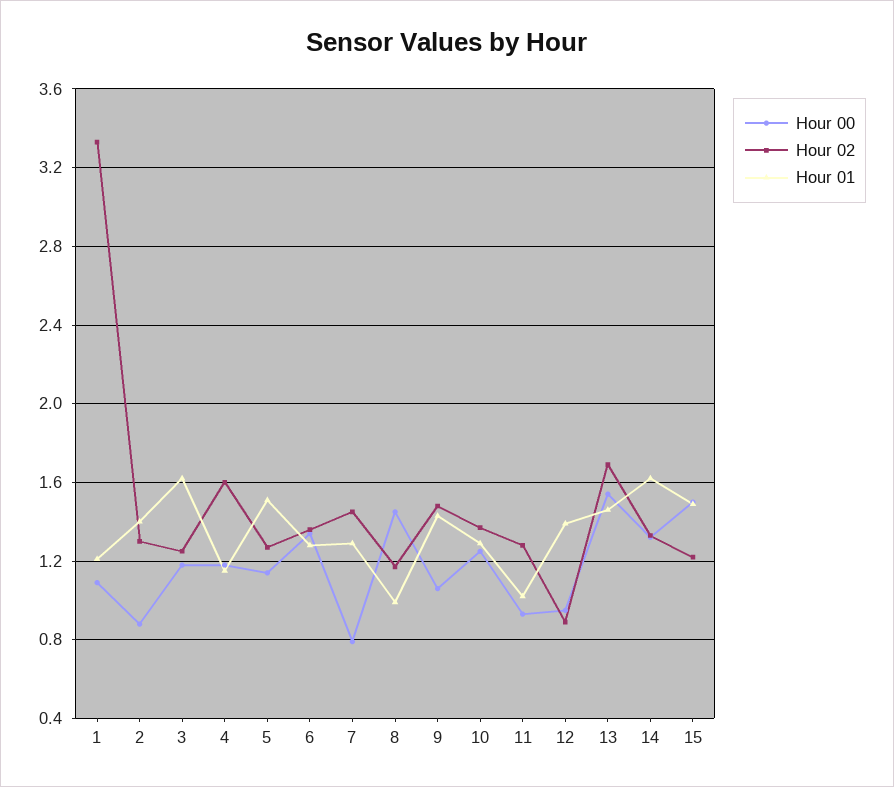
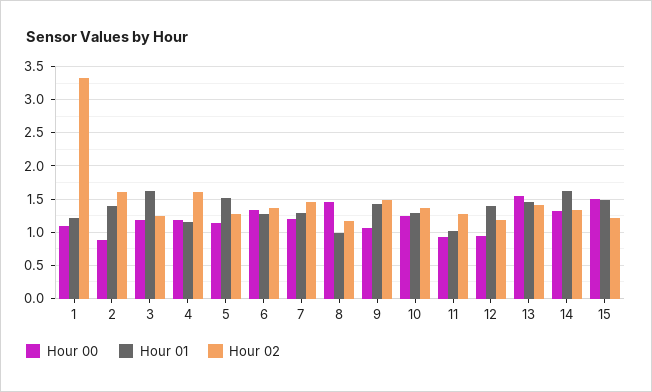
Hour 02, 2: 1.3 -> 1.6
Hour 00, 7: 0.8 -> 1.2
Hour 02, 12: 0.9 -> 1.2
Hour 02, 13: 1.7 -> 1.4

